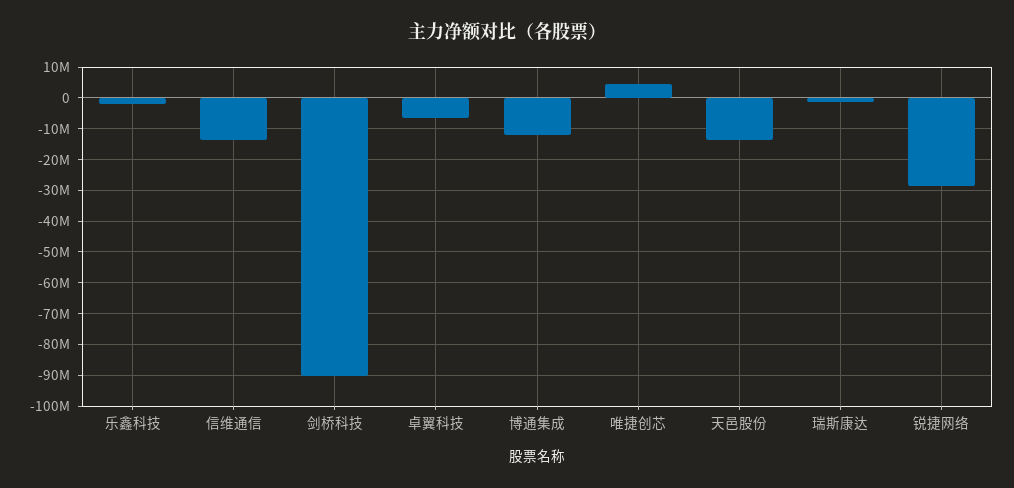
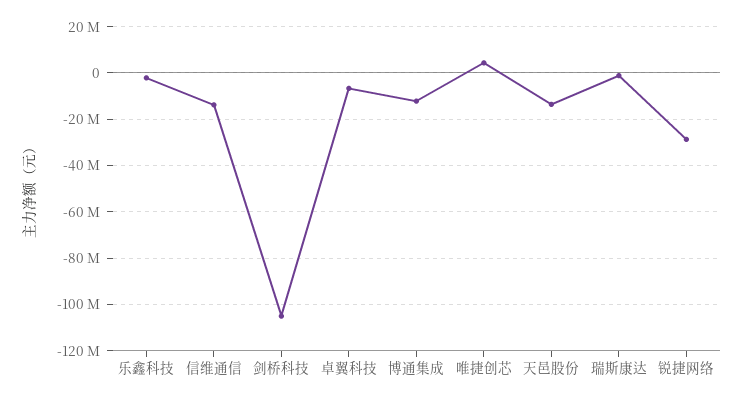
剑桥科技: -90000000 -> -105000000

